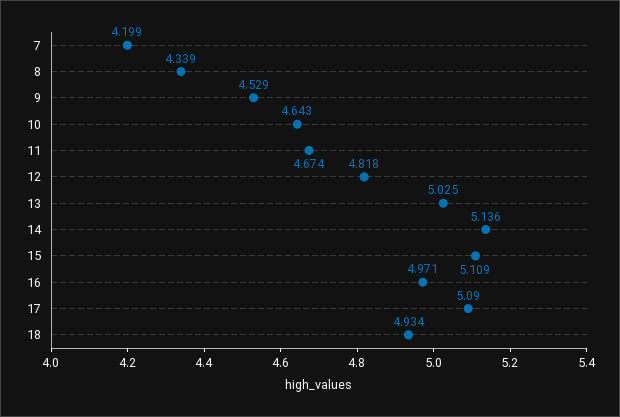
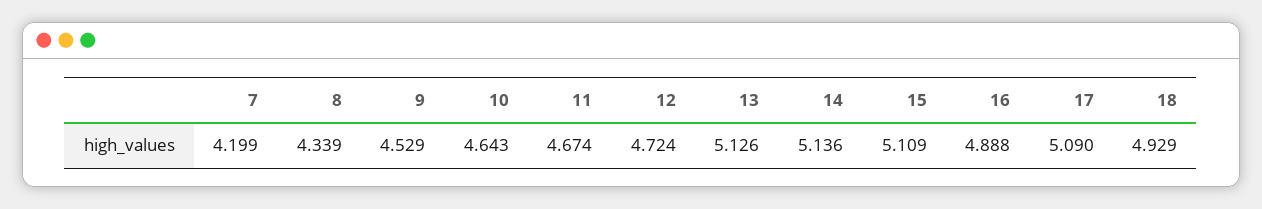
12: 4.818 -> 4.724
13: 5.025 -> 5.126
16: 4.971 -> 4.888
18: 4.934 -> 4.929

